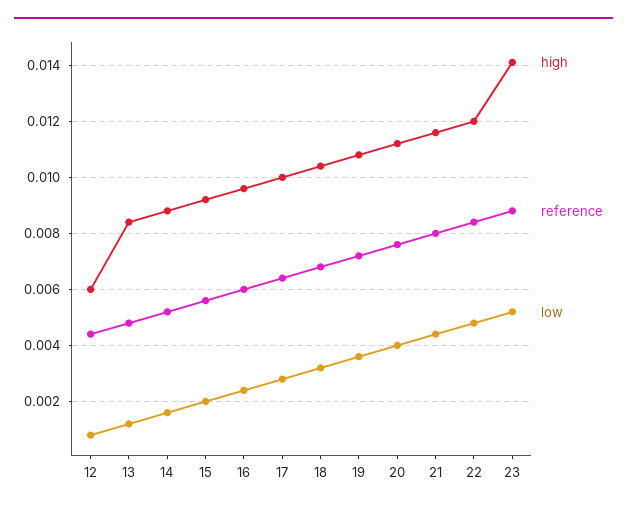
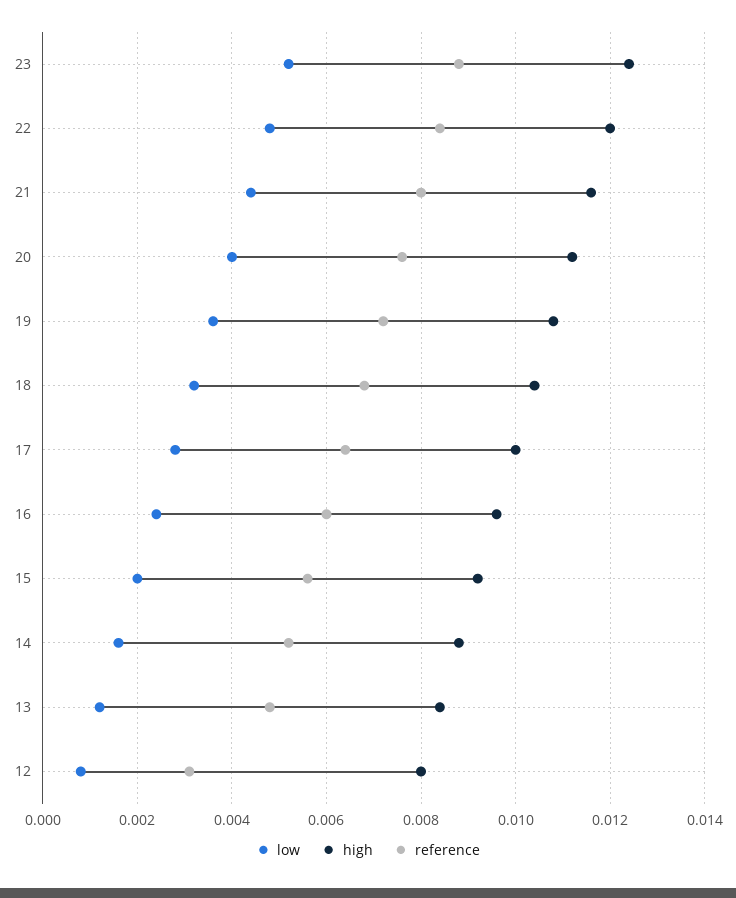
high, 12: 0.006 -> 0.008
reference, 12: 0.0045 -> 0.003
high, 23: 0.014 -> 0.0125

